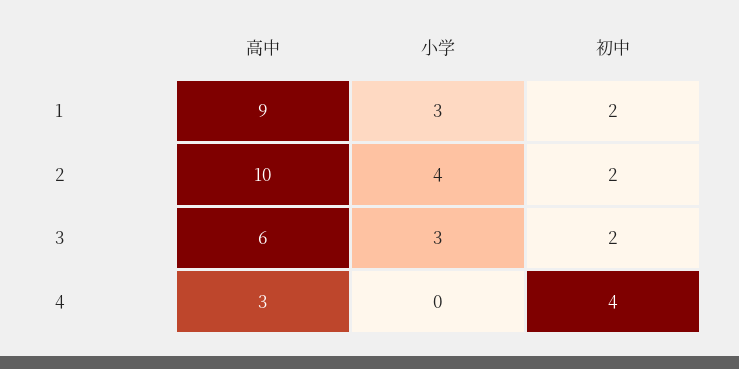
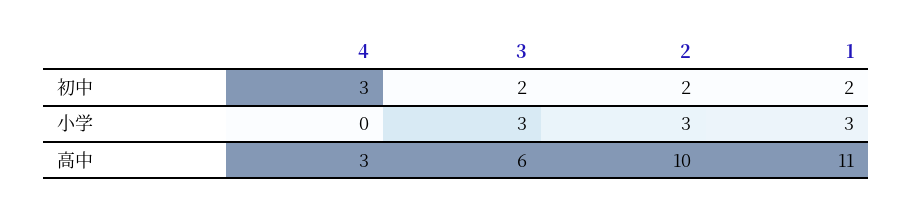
高中, 1: 9 -> 11
小学, 2: 4 -> 3
初中, 4: 4 -> 3

